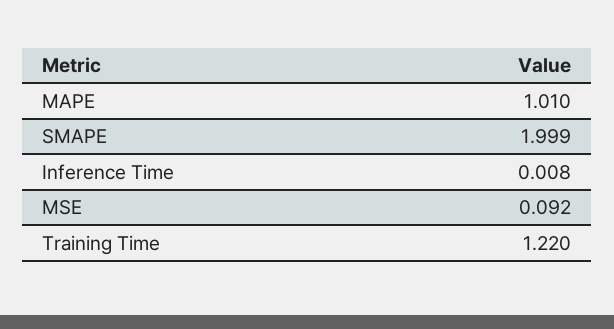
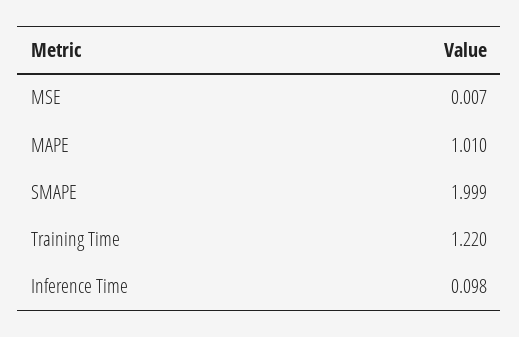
Inference Time: 0.008 -> 0.098
MSE: 0.092 -> 0.007

